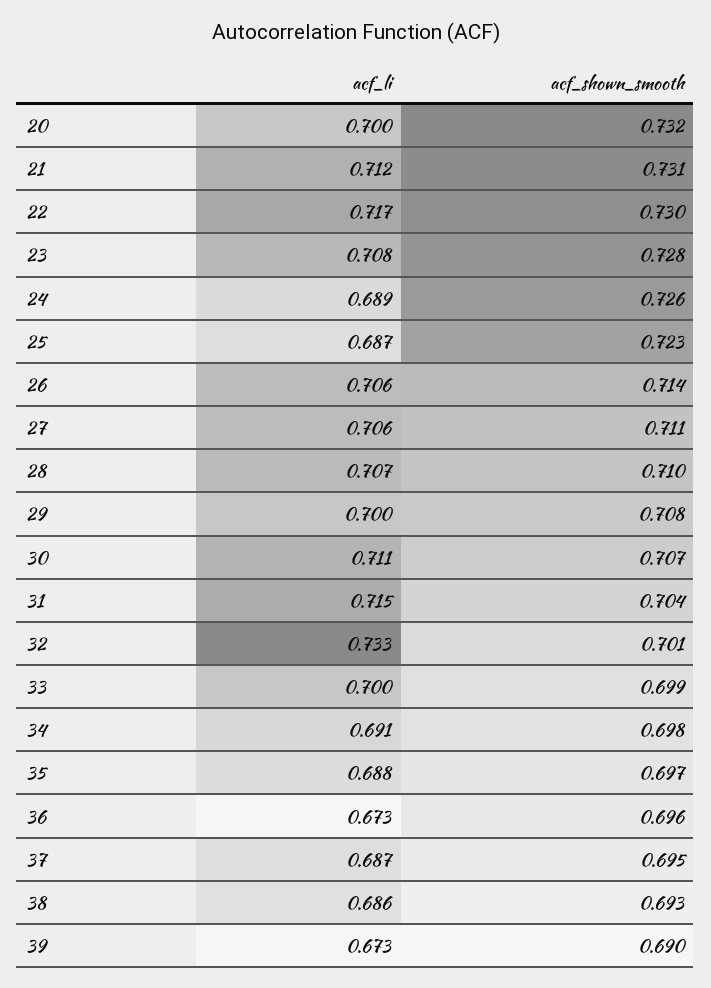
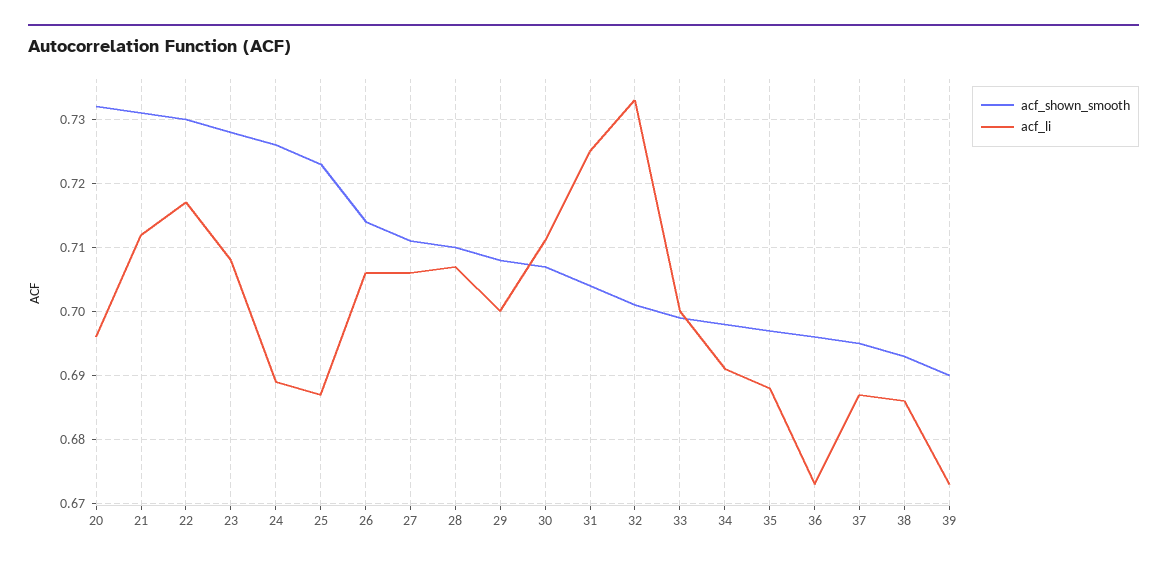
acf_li, 20: 0.7 -> 0.696
acf_li, 31: 0.715 -> 0.725

